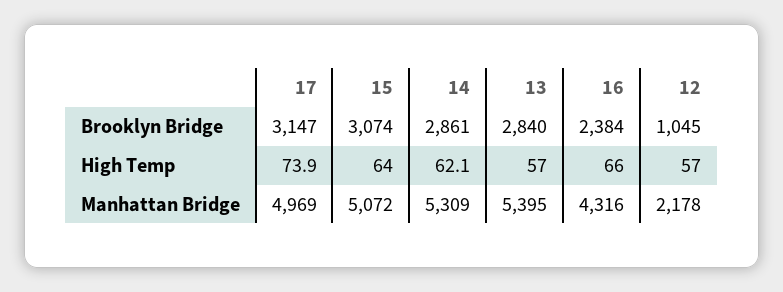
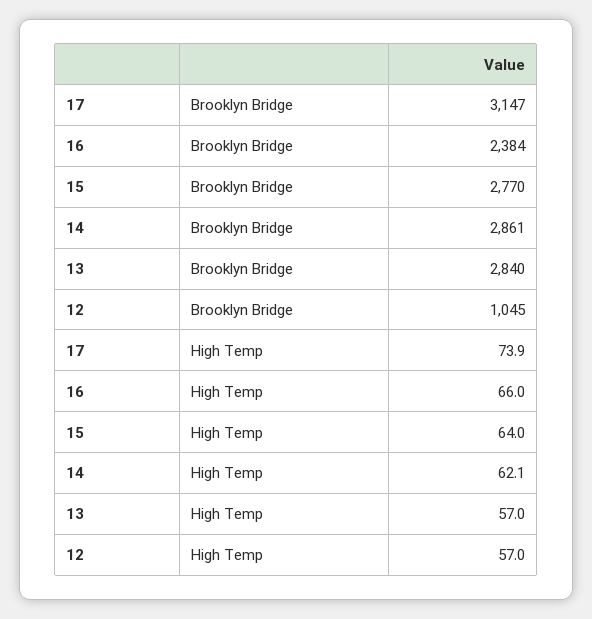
15, Brooklyn Bridge: 3074 -> 2770
17, Manhattan Bridge: 4969 -> none
15, Manhattan Bridge: 5072 -> none
14, Manhattan Bridge: 5309 -> none
13, Manhattan Bridge: 5395 -> none
16, Manhattan Bridge: 4316 -> none
12, Manhattan Bridge: 2178 -> none

